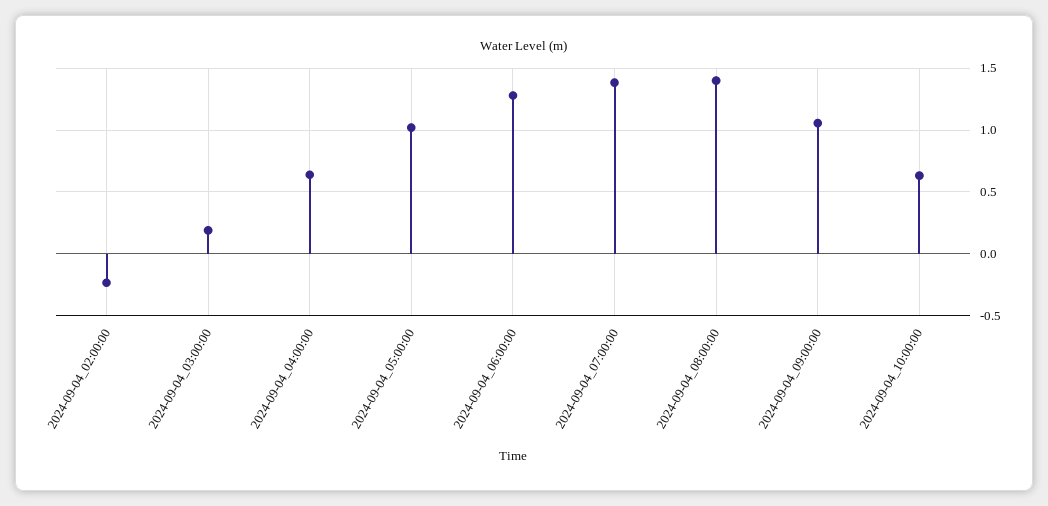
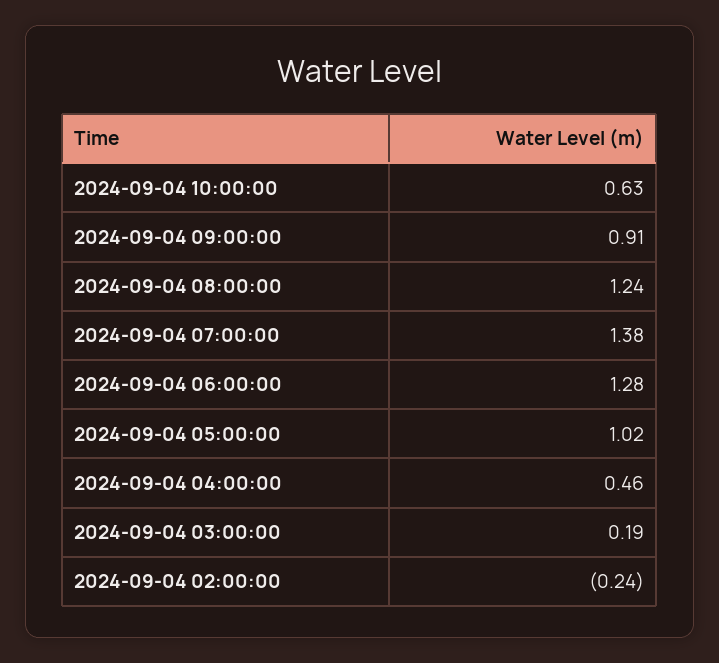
2024-09-04_04:00:00: 0.65 -> 0.46
2024-09-04_08:00:00: 1.4 -> 1.24
2024-09-04_09:00:00: 1.05 -> 0.91

